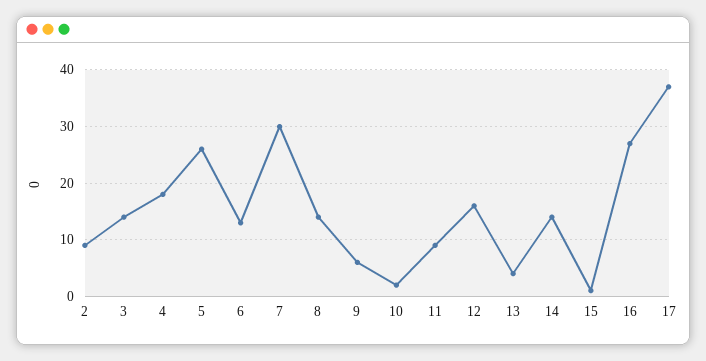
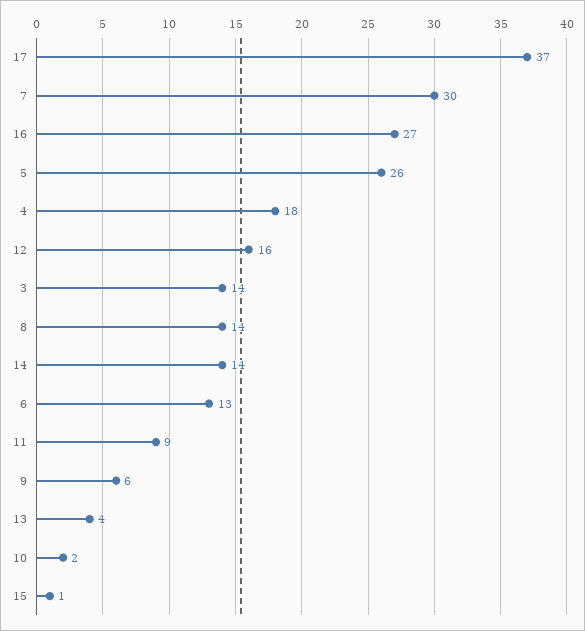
2: 10 -> none

